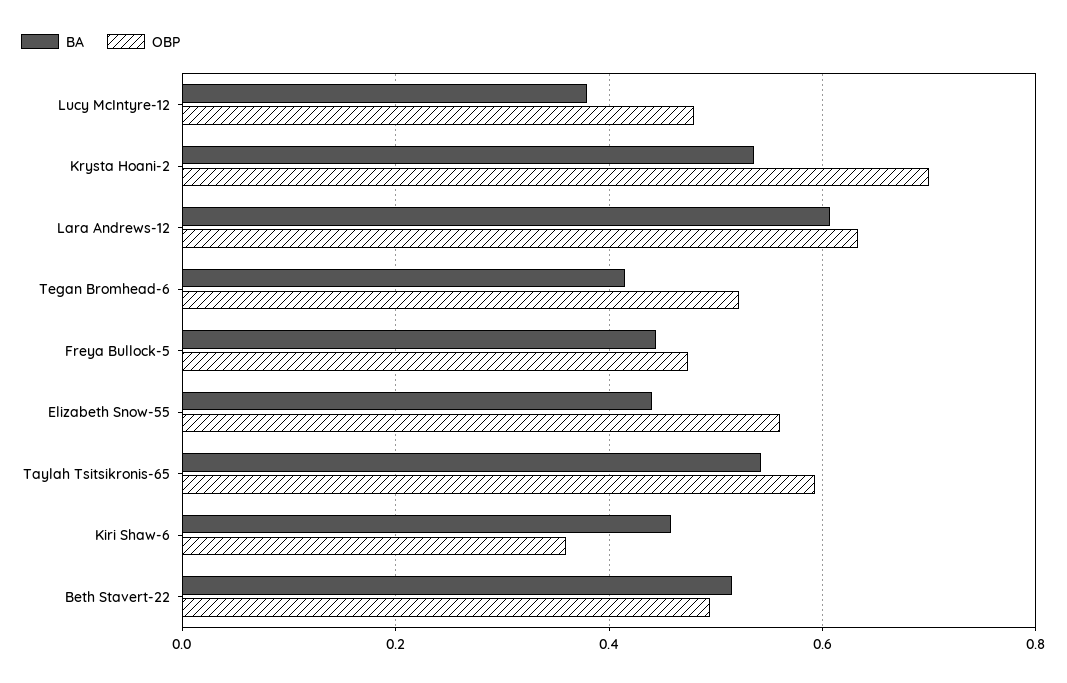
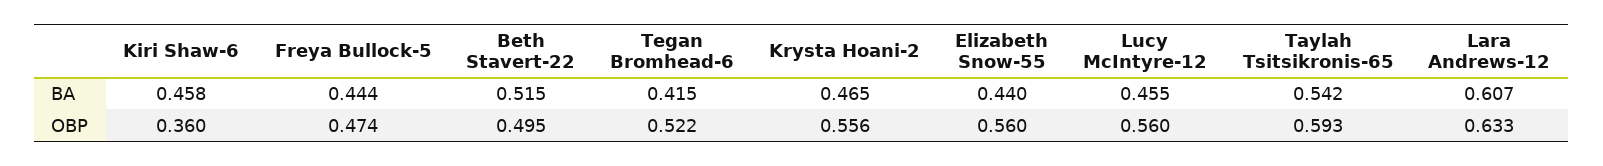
BA, Lucy McIntyre-12: 0.38 -> 0.455
OBP, Lucy McIntyre-12: 0.48 -> 0.56
BA, Krysta Hoani-2: 0.54 -> 0.465
OBP, Krysta Hoani-2: 0.7 -> 0.556

